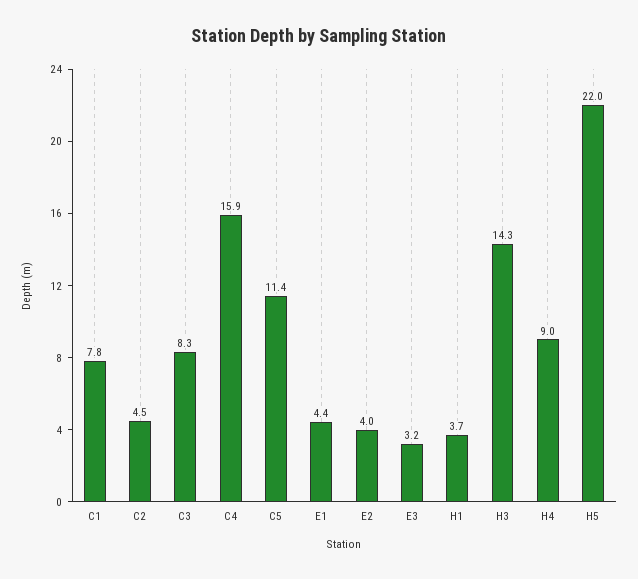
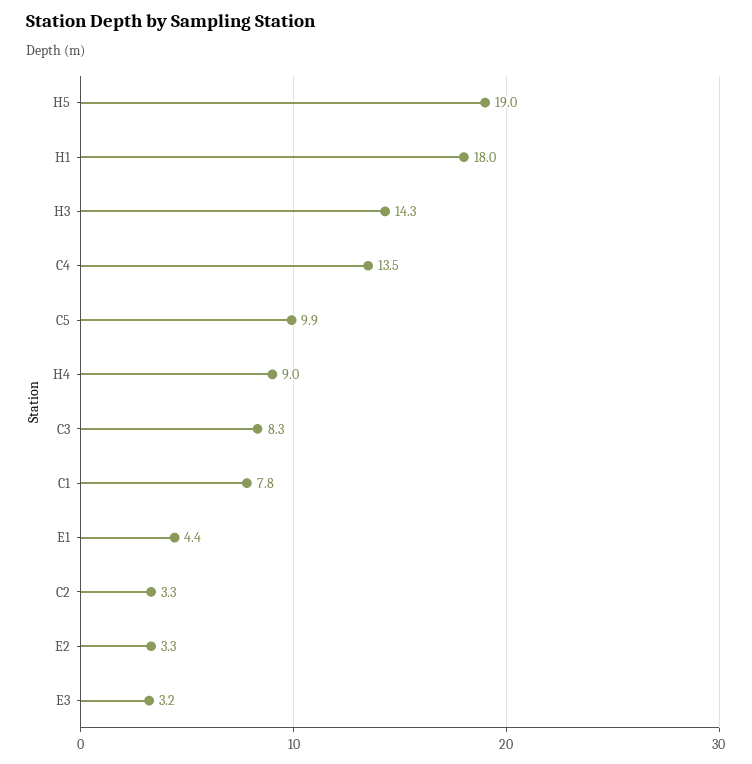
C2: 4.5 -> 3.3
C4: 15.9 -> 13.5
C5: 11.4 -> 9.9
E2: 4 -> 3.3
H1: 3.7 -> 18
H5: 22 -> 19

